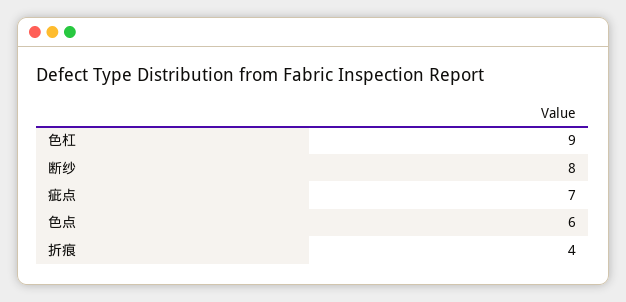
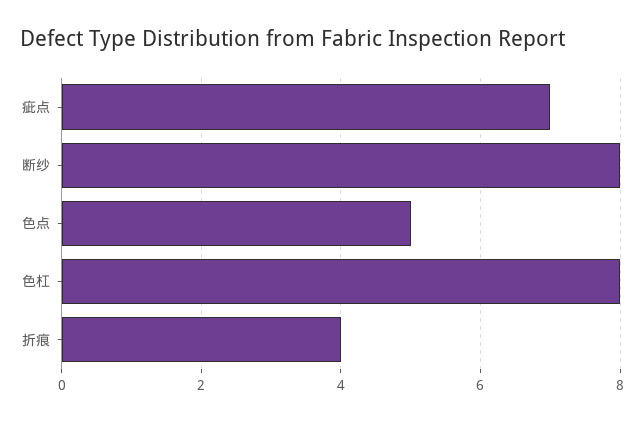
色杠: 9 -> 8
色点: 6 -> 5

